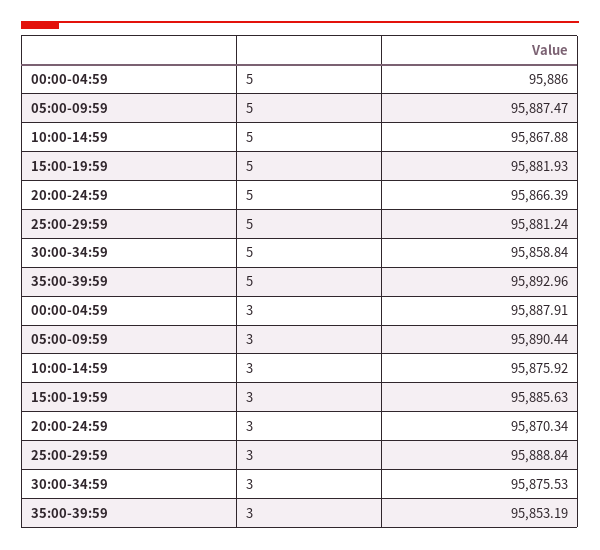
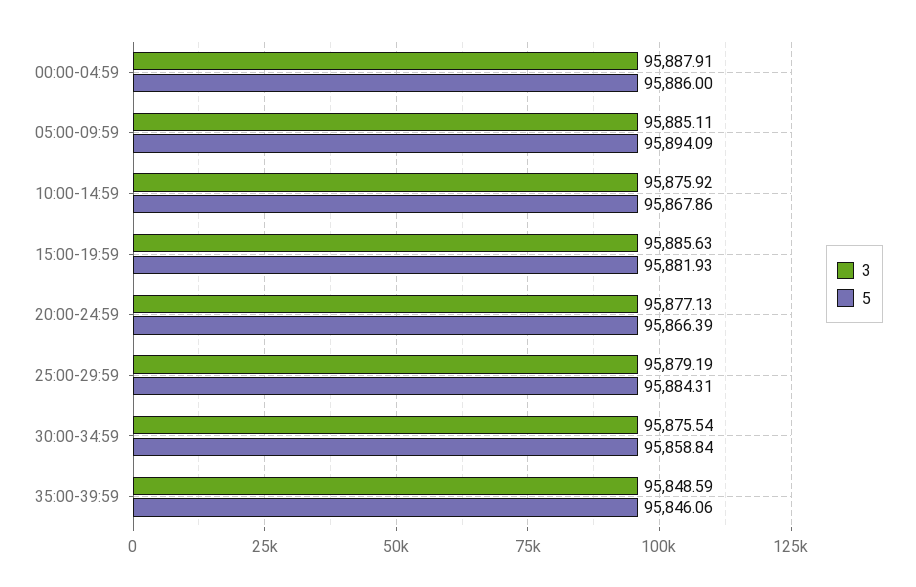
5, 05:00-09:59: 95887.47 -> 95894.09
5, 10:00-14:59: 95867.88 -> 95867.86
5, 25:00-29:59: 95881.24 -> 95884.31
5, 35:00-39:59: 95892.96 -> 95846.06
3, 05:00-09:59: 95890.44 -> 95885.11
3, 20:00-24:59: 95870.34 -> 95877.13
3, 25:00-29:59: 95888.84 -> 95879.19
3, 30:00-34:59: 95875.53 -> 95875.54
3, 35:00-39:59: 95853.19 -> 95848.59

